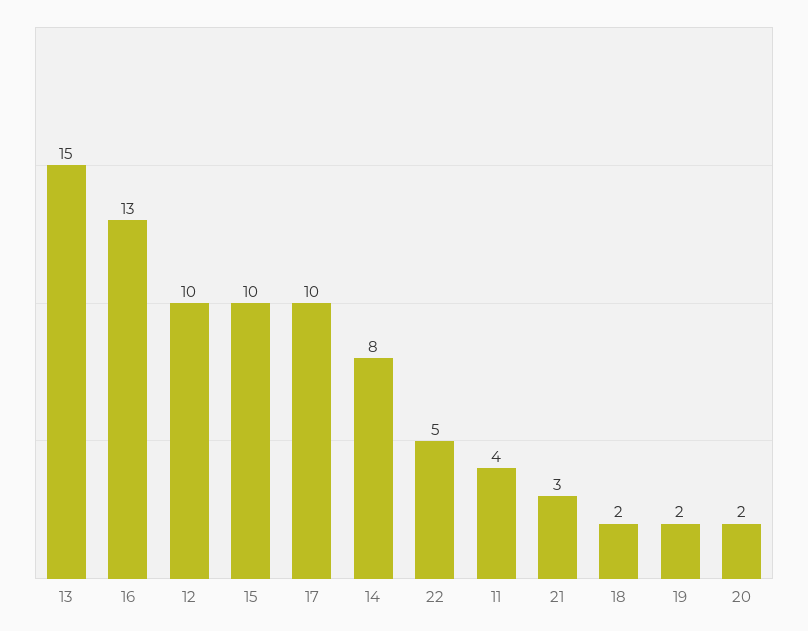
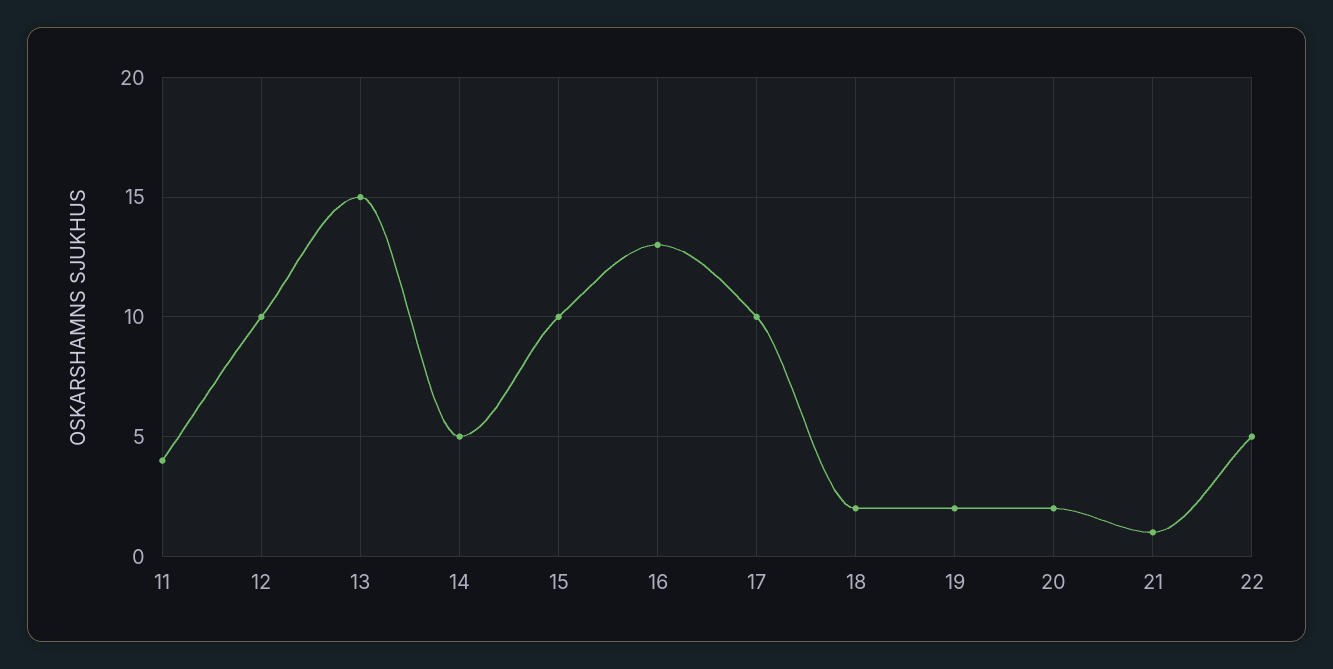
14: 8 -> 5
21: 3 -> 1

